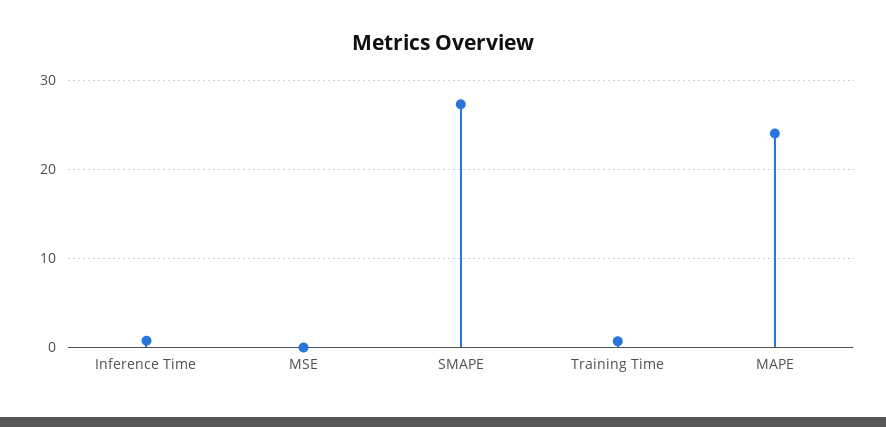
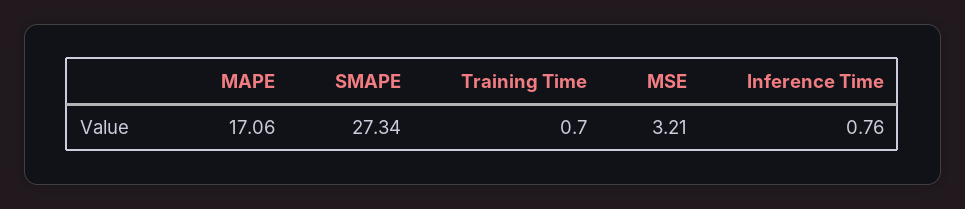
MSE: 0 -> 3.21
MAPE: 24 -> 17.06

